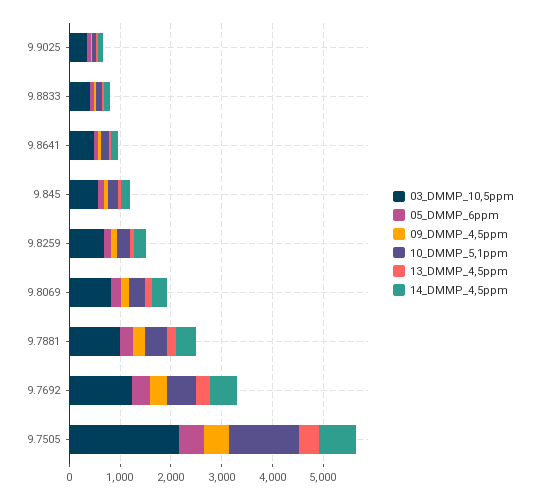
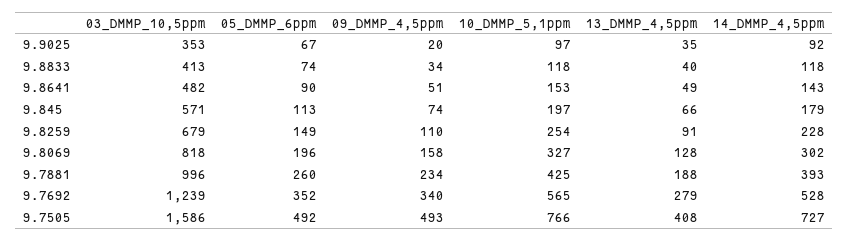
03_DMMP_10,5ppm, 9.7505: 2200 -> 1586
10_DMMP_5,1ppm, 9.7505: 1400 -> 766

